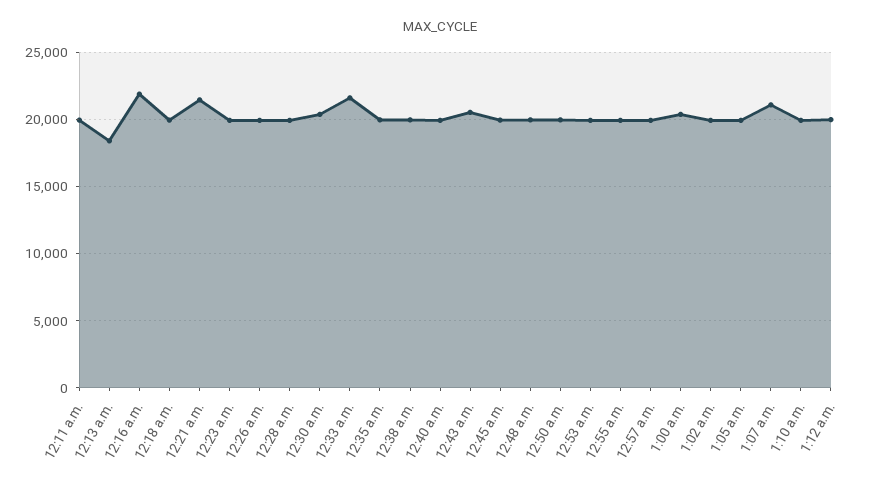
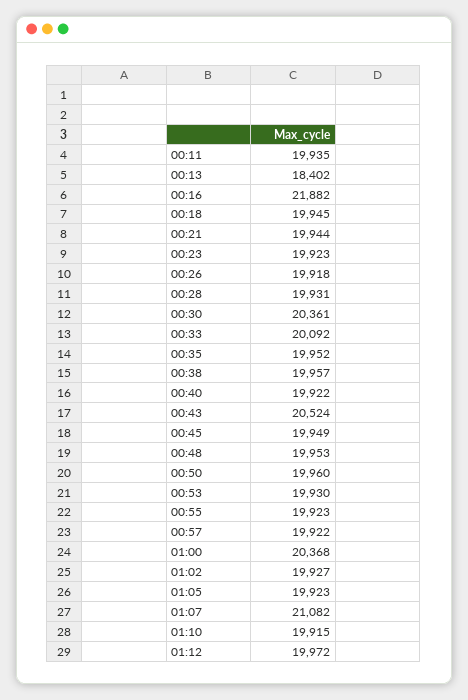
12:21 a.m.: 21500 -> 19944
12:33 a.m.: 21500 -> 20092

